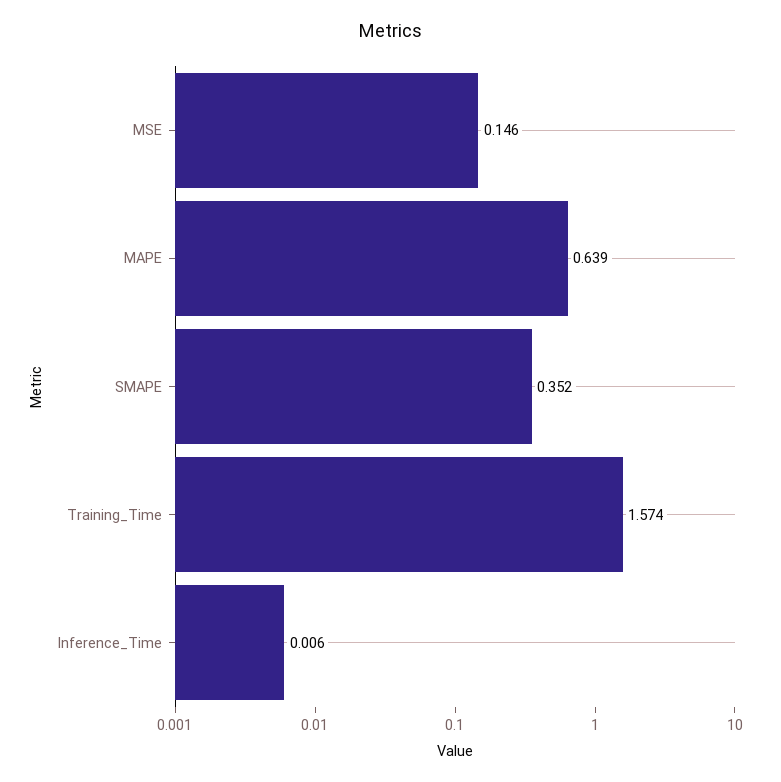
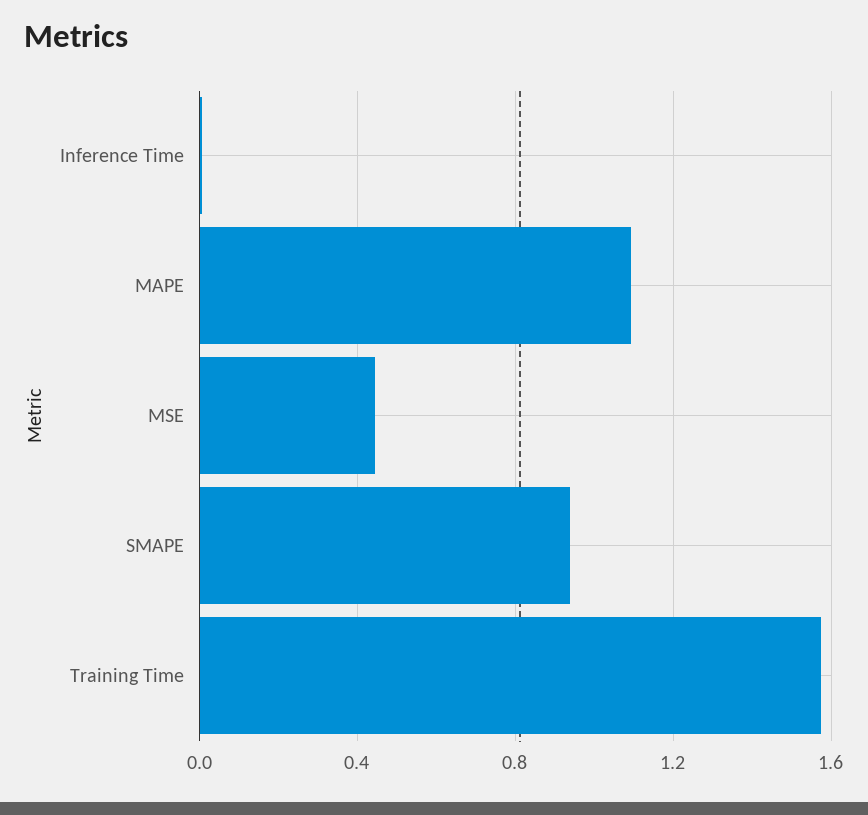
MSE: 0.146 -> 0.45
MAPE: 0.639 -> 1.1
SMAPE: 0.352 -> 0.95

